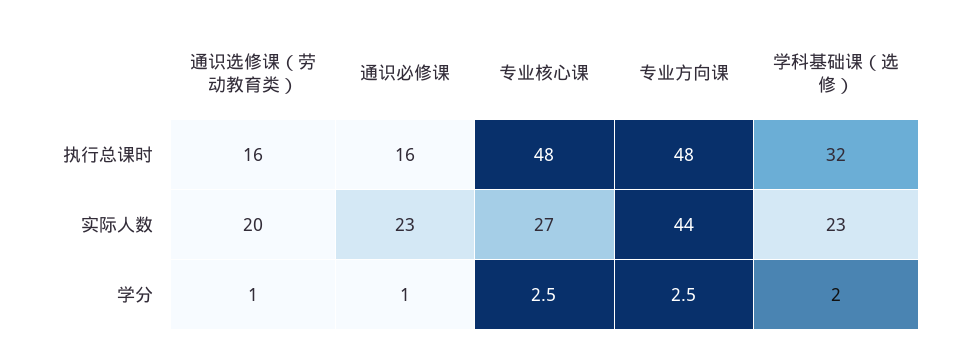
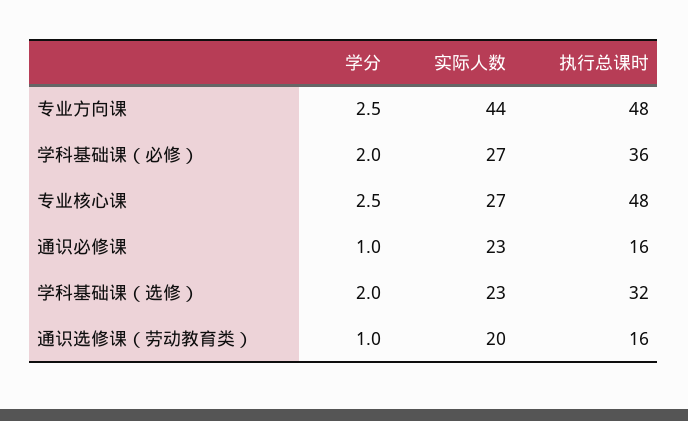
学科基础课（必修）, 学分: none -> 2
学科基础课（必修）, 实际人数: none -> 27
学科基础课（必修）, 执行总课时: none -> 36

